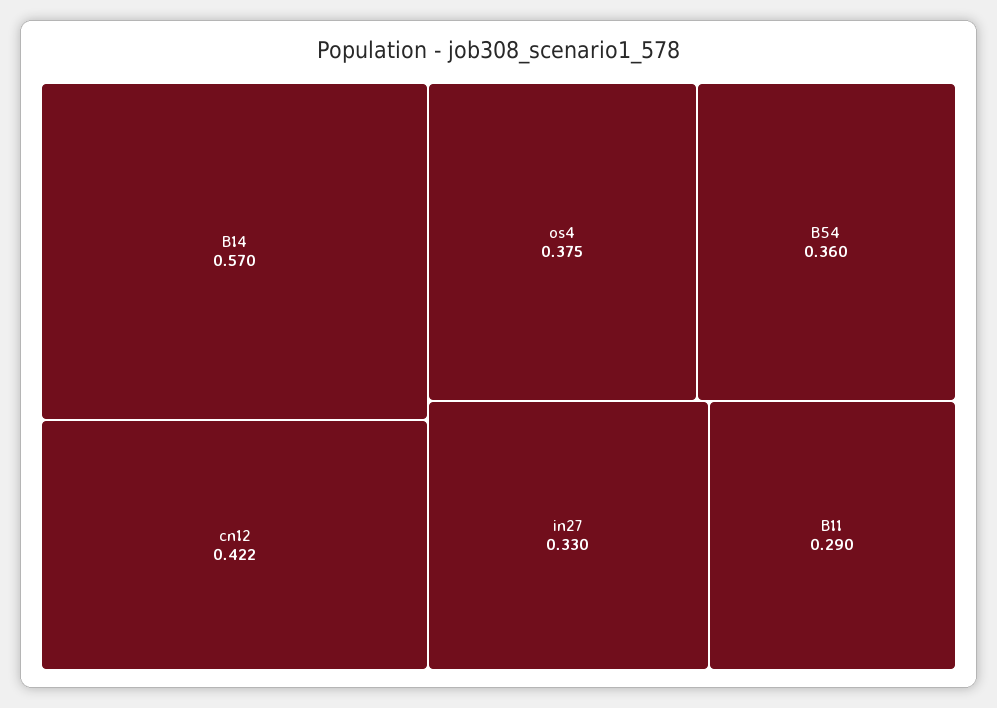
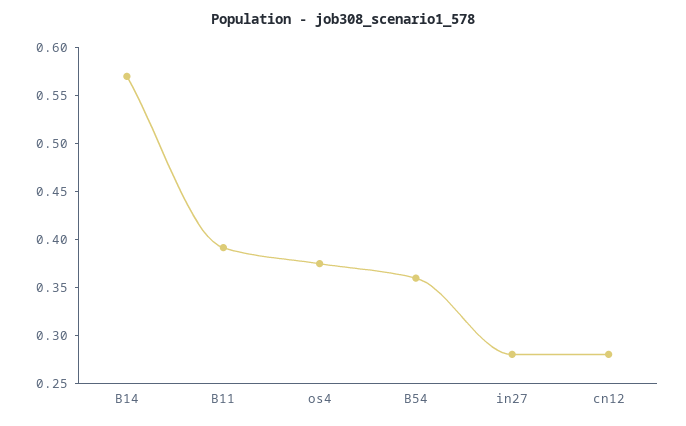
cn12: 0.422 -> 0.28
in27: 0.33 -> 0.28
B11: 0.29 -> 0.39

